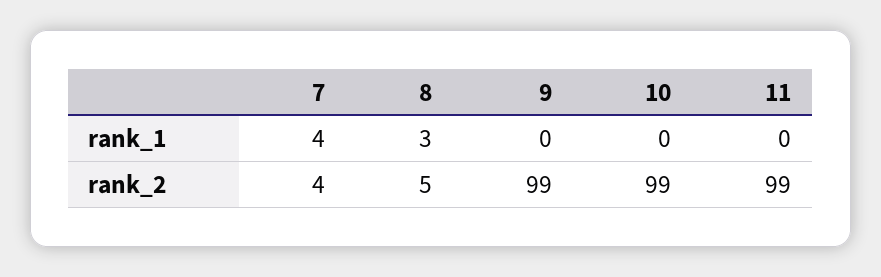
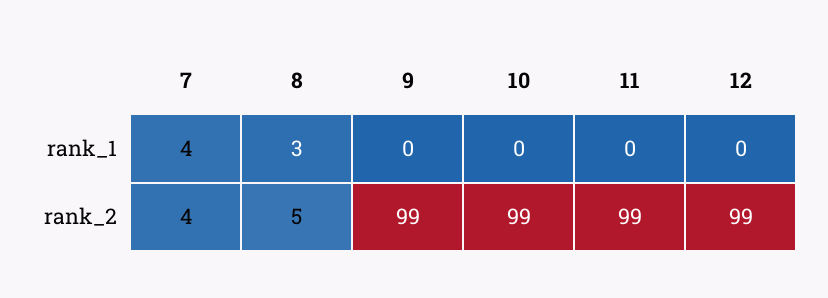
12, rank_1: none -> 0
12, rank_2: none -> 99

